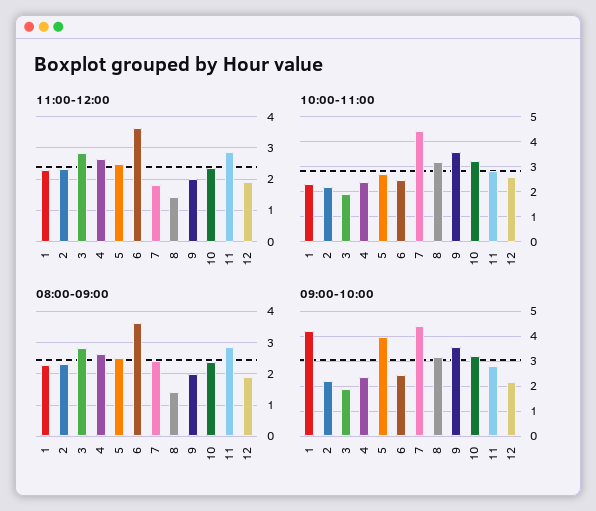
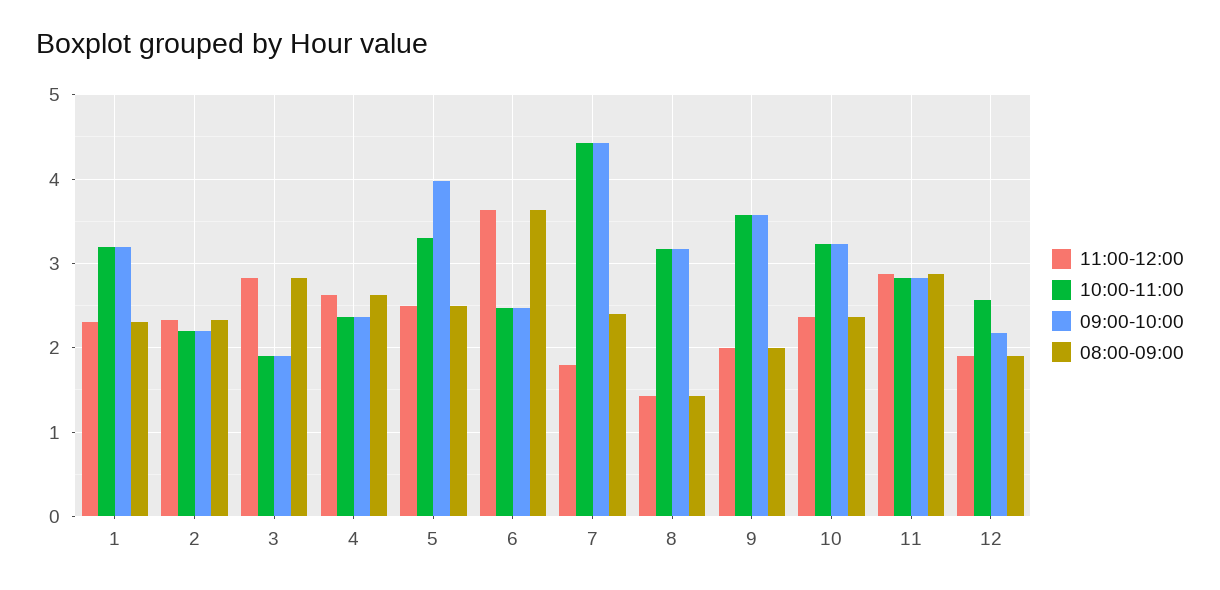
10:00-11:00, 1: 2.25 -> 3.2
10:00-11:00, 5: 2.75 -> 3.3
09:00-10:00, 1: 4.25 -> 3.2

